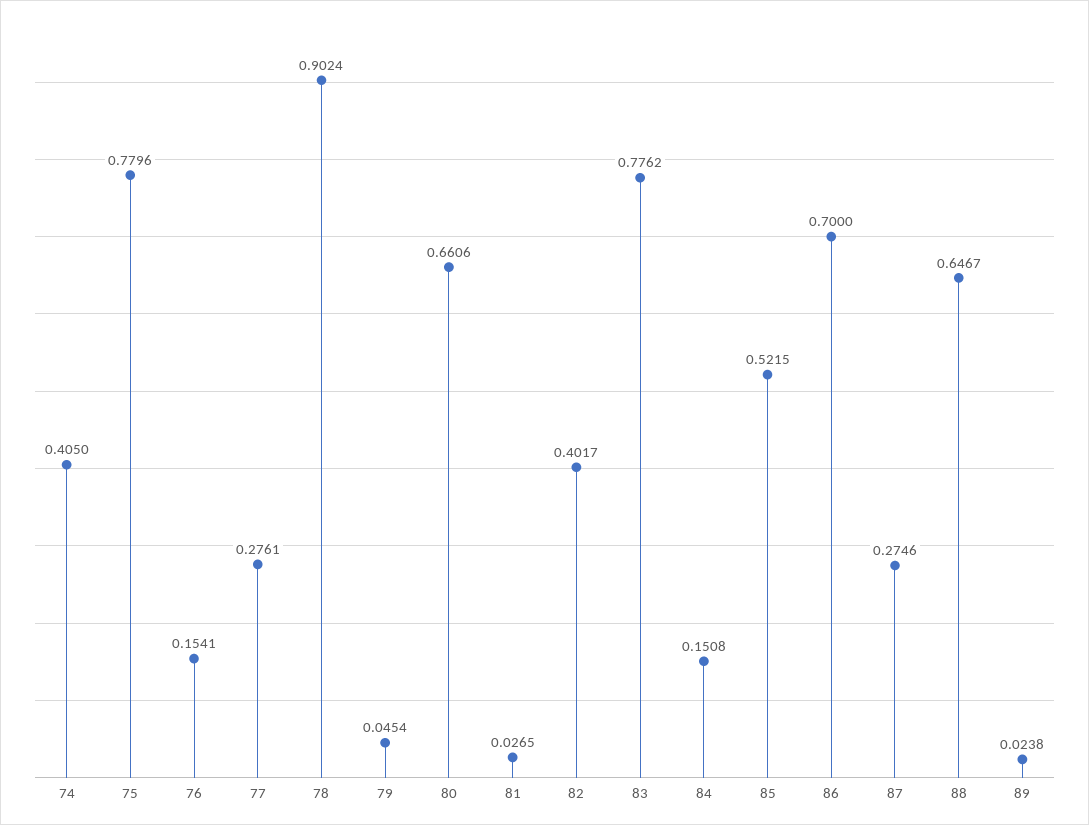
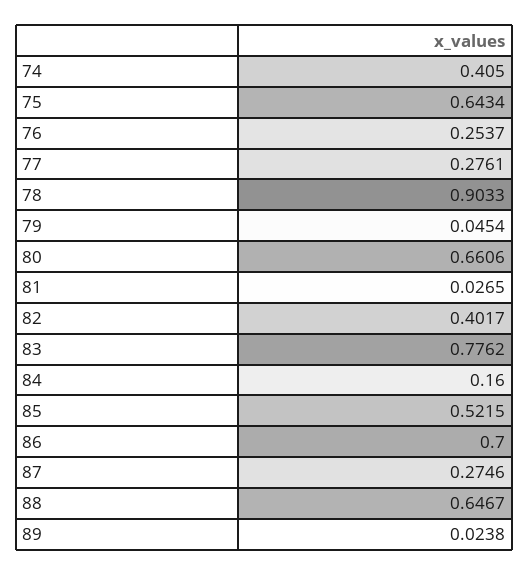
75: 0.7796 -> 0.6434
76: 0.1541 -> 0.2537
78: 0.9024 -> 0.9033
84: 0.1508 -> 0.16

